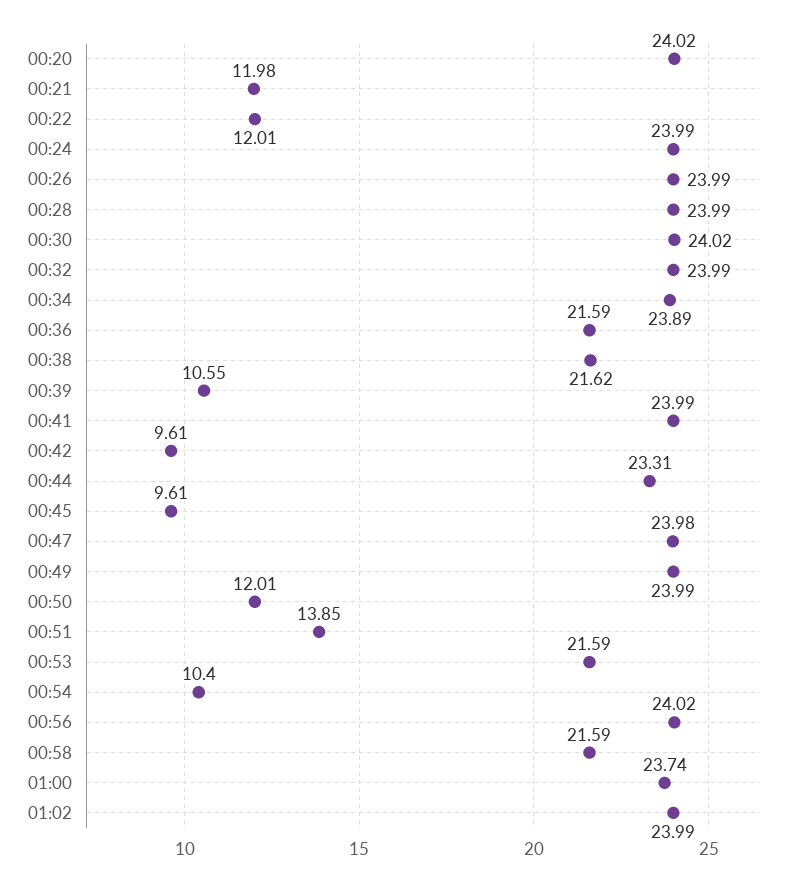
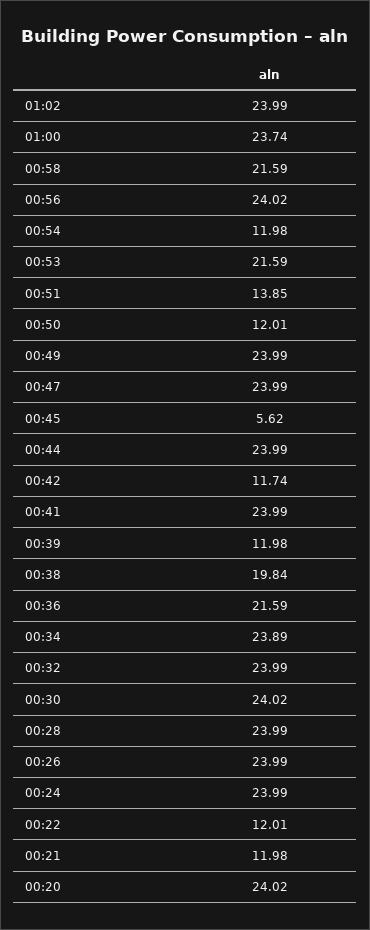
00:38: 21.62 -> 19.84
00:39: 10.55 -> 11.98
00:42: 9.61 -> 11.74
00:44: 23.31 -> 23.99
00:45: 9.61 -> 5.62
00:47: 23.98 -> 23.99
00:54: 10.4 -> 11.98

